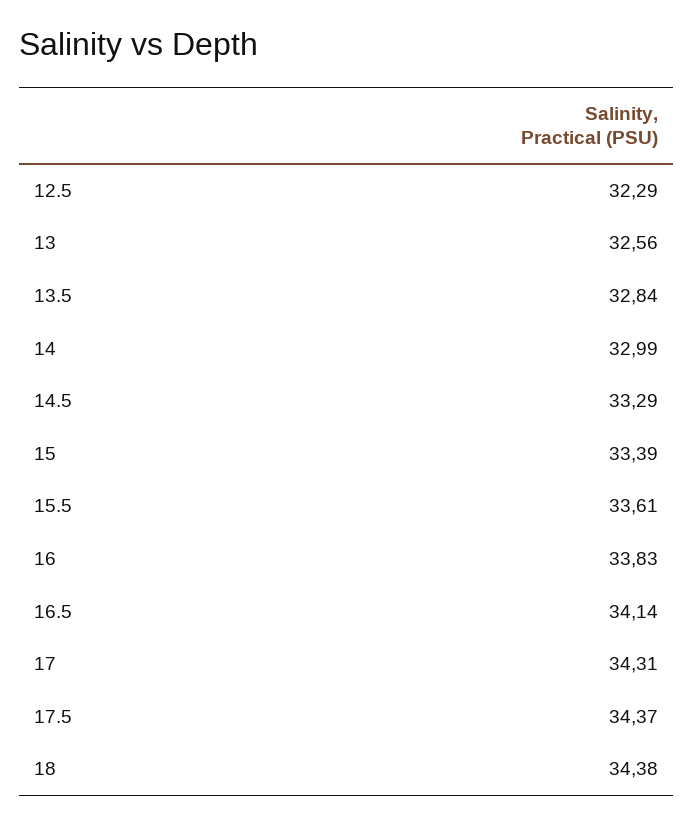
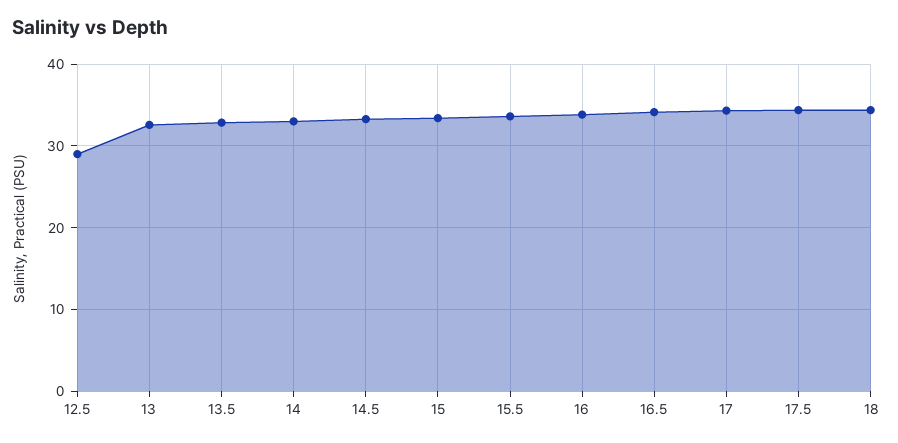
12.5: 32.29 -> 29

